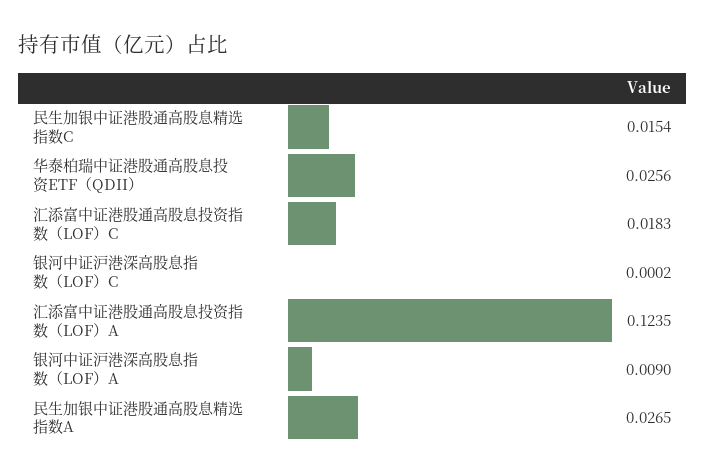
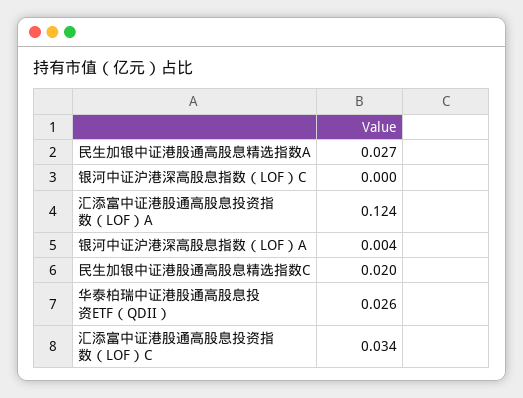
民生加银中证港股通高股息精选指数C: 0.0154 -> 0.02
汇添富中证港股通高股息投资指数（LOF）C: 0.0183 -> 0.034
银河中证沪港深高股息指数（LOF）A: 0.009 -> 0.004

